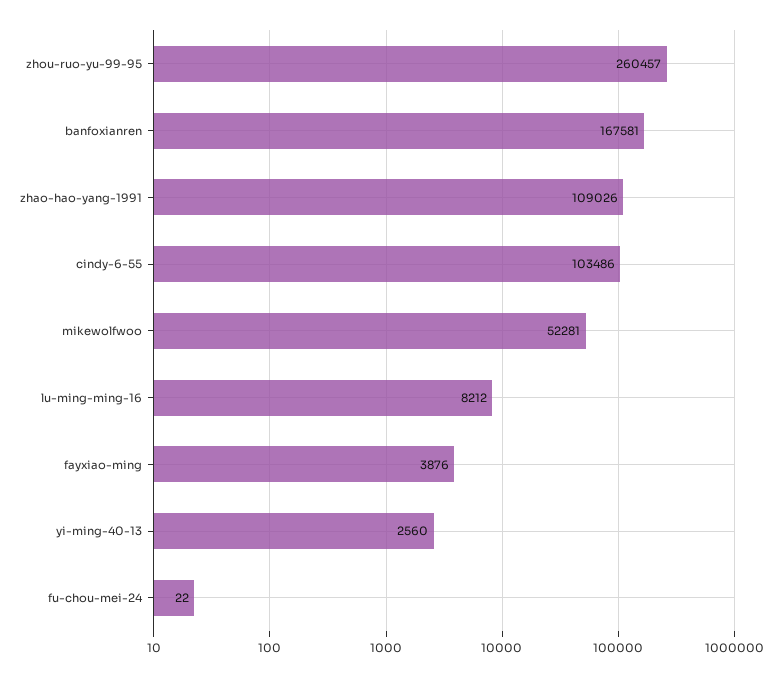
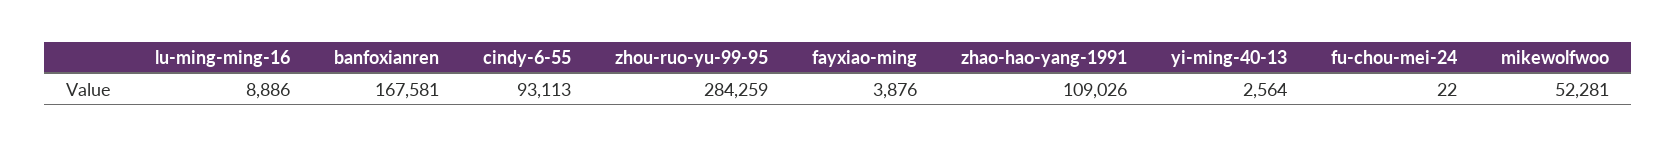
zhou-ruo-yu-99-95: 260457 -> 284259
cindy-6-55: 103486 -> 93113
lu-ming-ming-16: 8212 -> 8886
yi-ming-40-13: 2560 -> 2564

